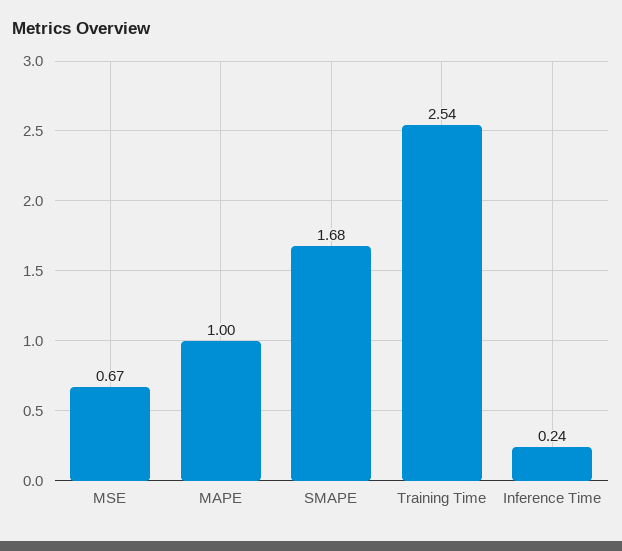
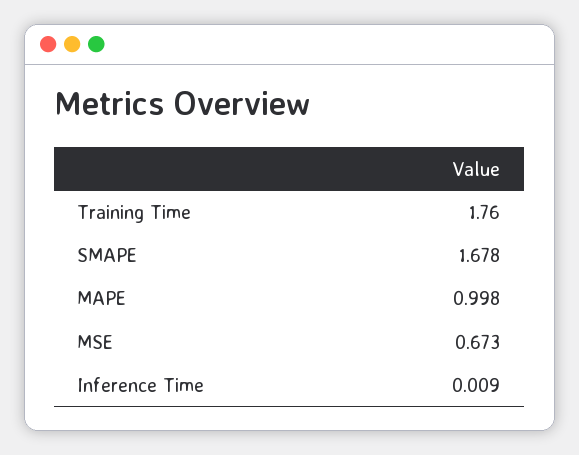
Training Time: 2.54 -> 1.76
Inference Time: 0.24 -> 0.009

